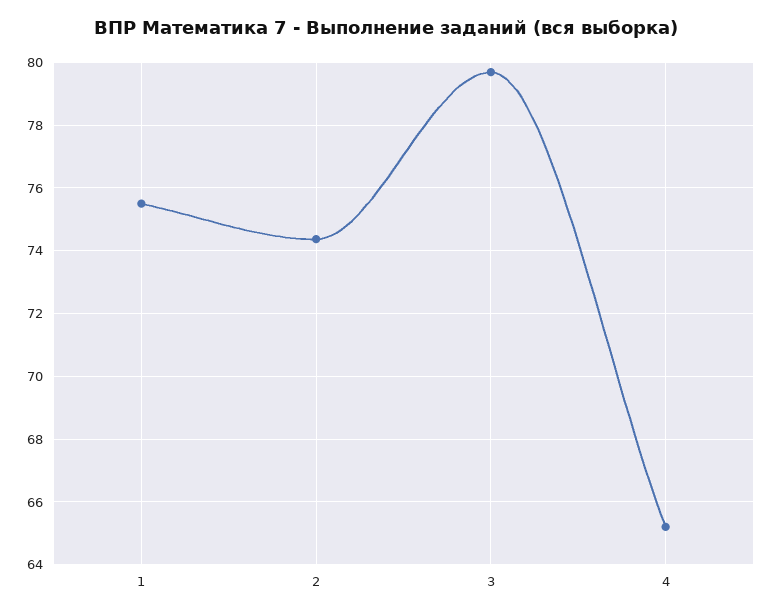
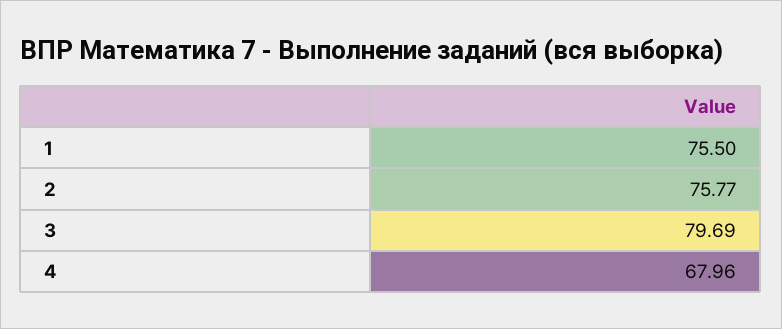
2: 74.4 -> 75.77
4: 65.2 -> 67.96

